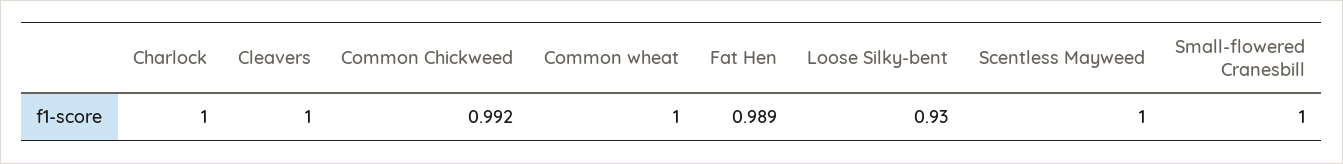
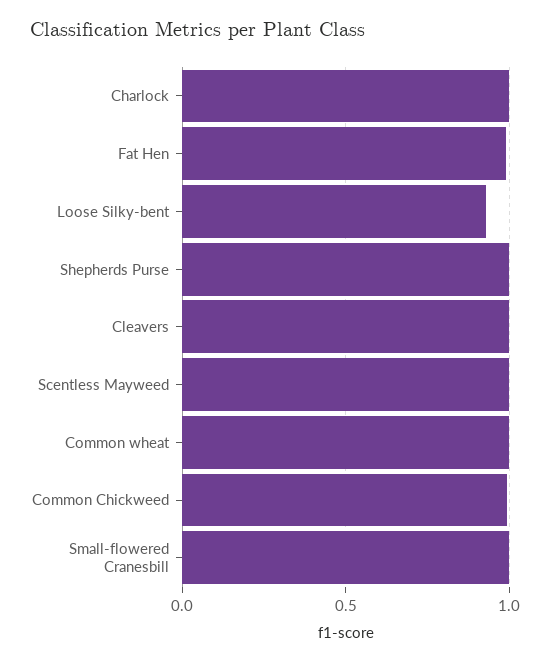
Shepherds Purse: none -> 1

